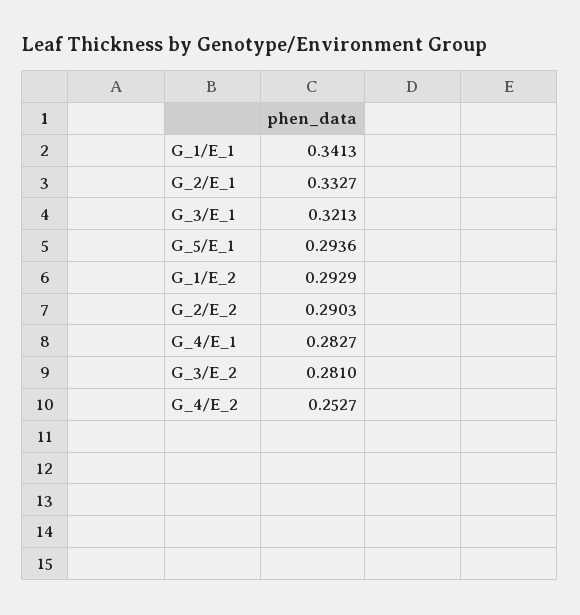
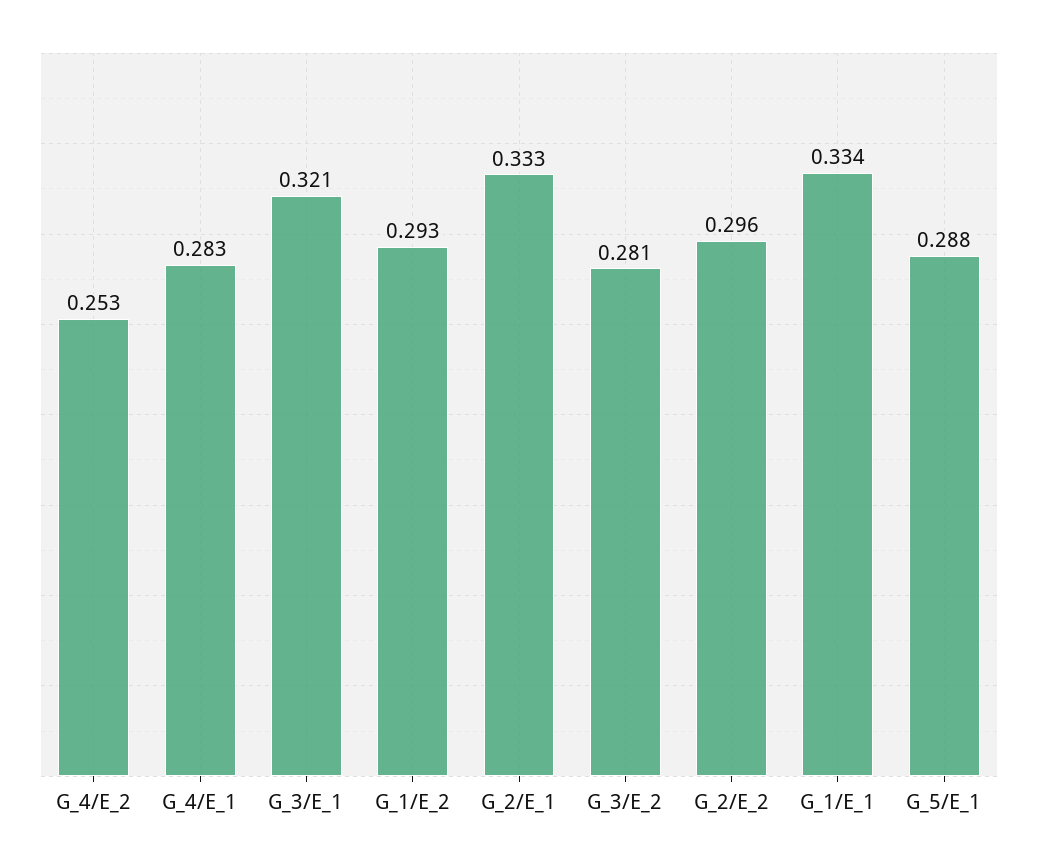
G_1/E_1: 0.3413 -> 0.334
G_5/E_1: 0.2936 -> 0.288
G_2/E_2: 0.2903 -> 0.296

